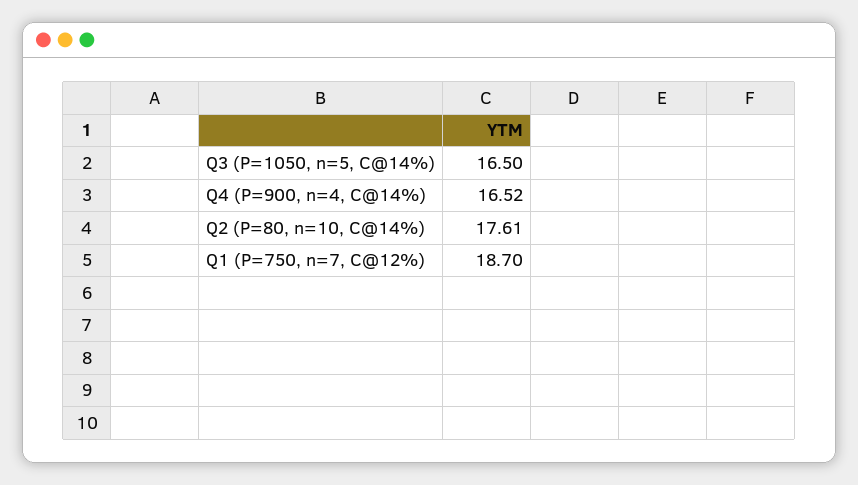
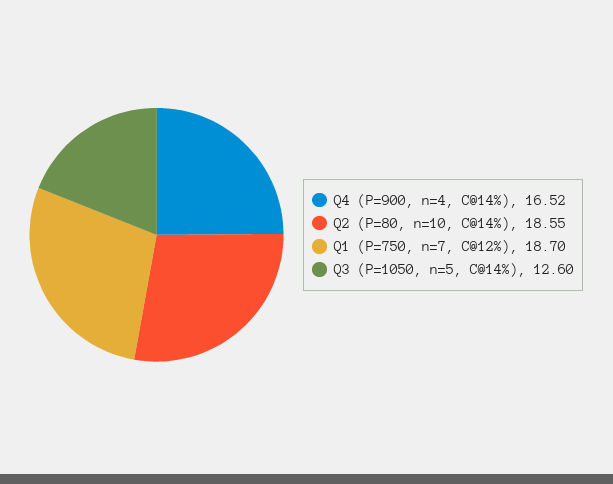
Q3 (P=1050, n=5, C@14%): 16.5 -> 12.6
Q2 (P=80, n=10, C@14%): 17.61 -> 18.55

